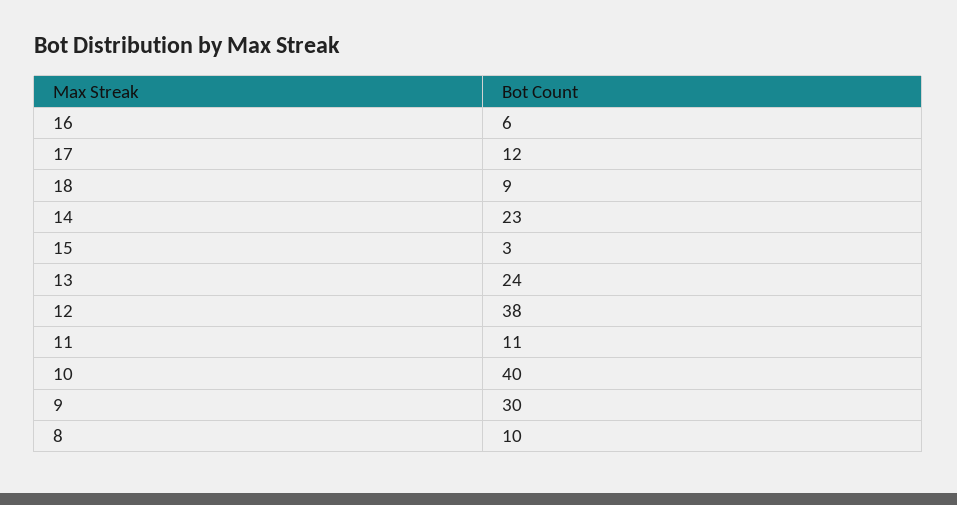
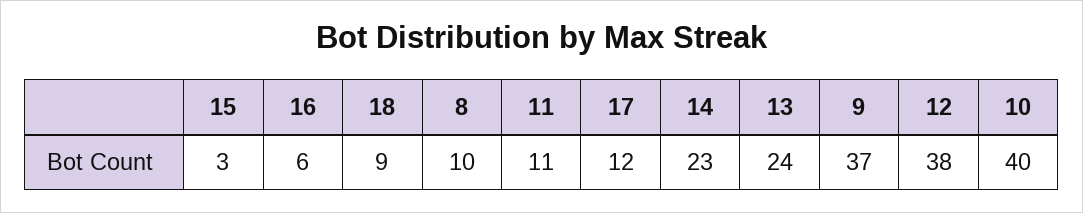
9: 30 -> 37

